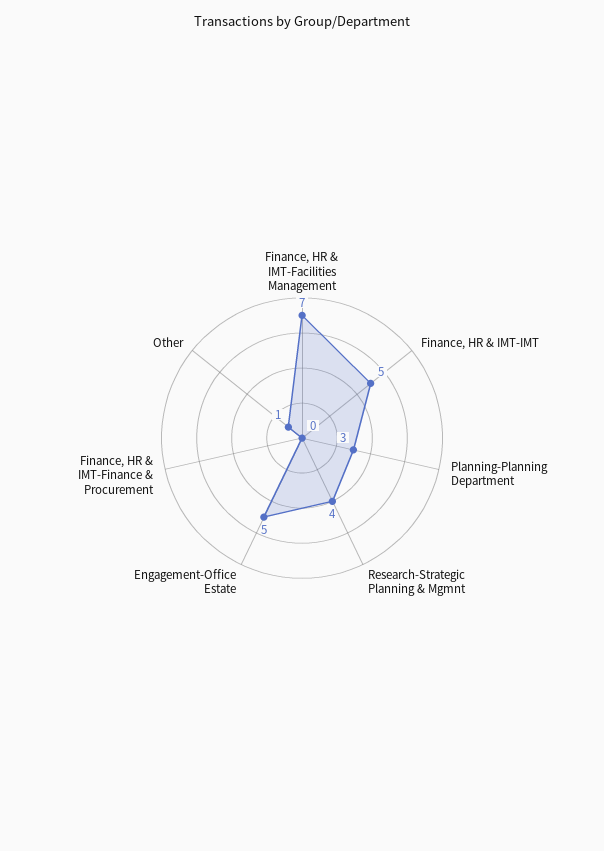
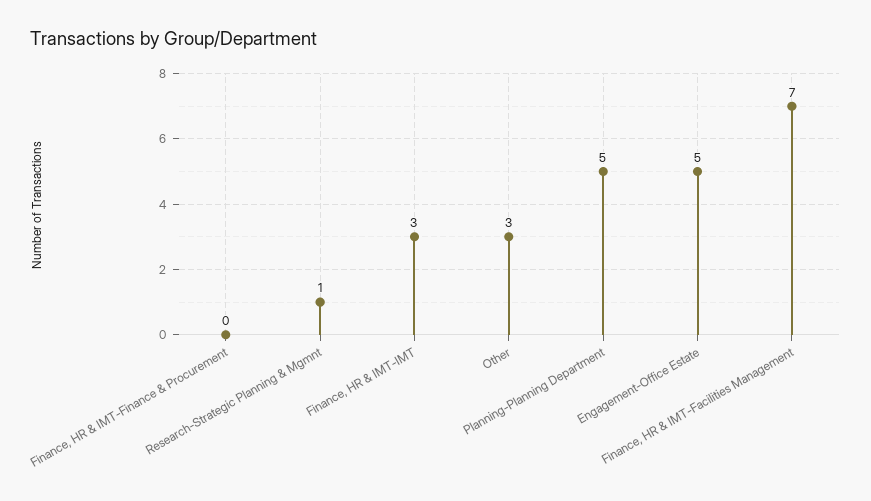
Finance, HR & IMT-IMT: 5 -> 3
Planning-Planning Department: 3 -> 5
Research-Strategic Planning & Mgmnt: 4 -> 1
Other: 1 -> 3

